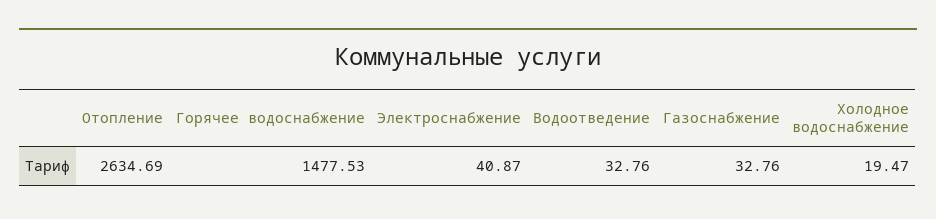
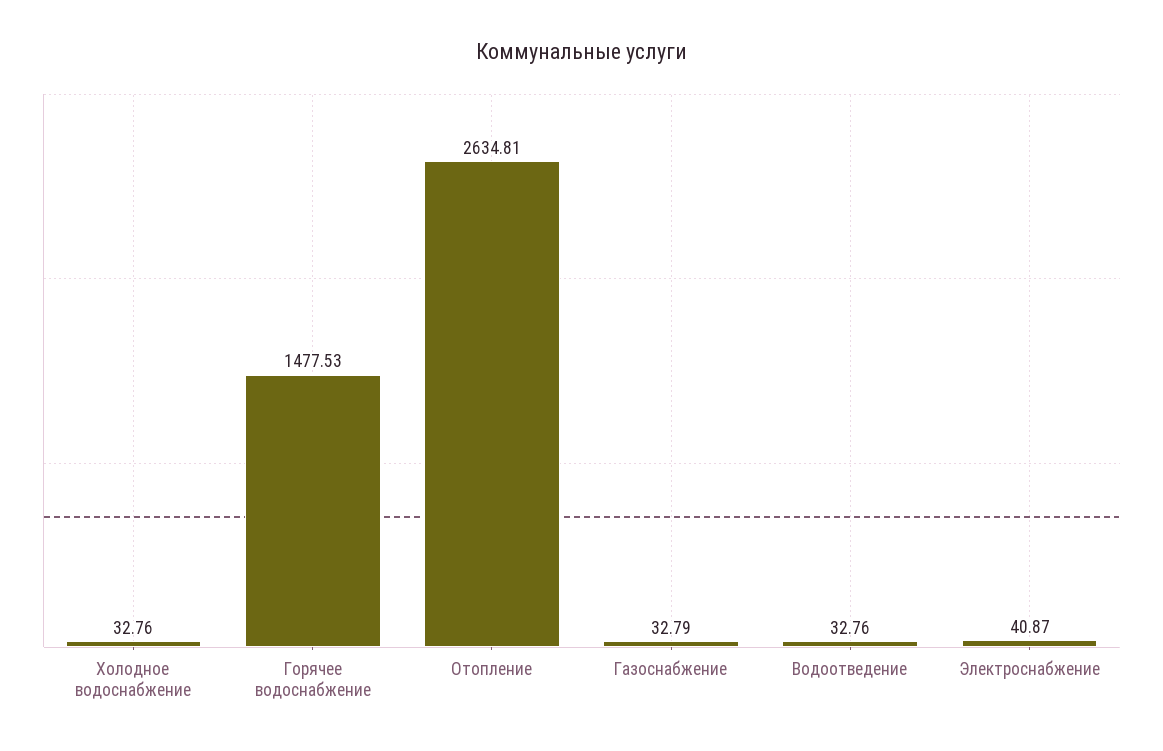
Отопление: 2634.69 -> 2634.81
Газоснабжение: 32.76 -> 32.79
Холодное водоснабжение: 19.47 -> 32.76

